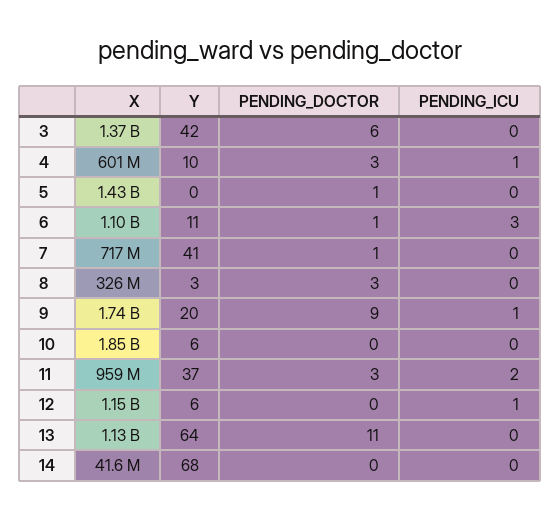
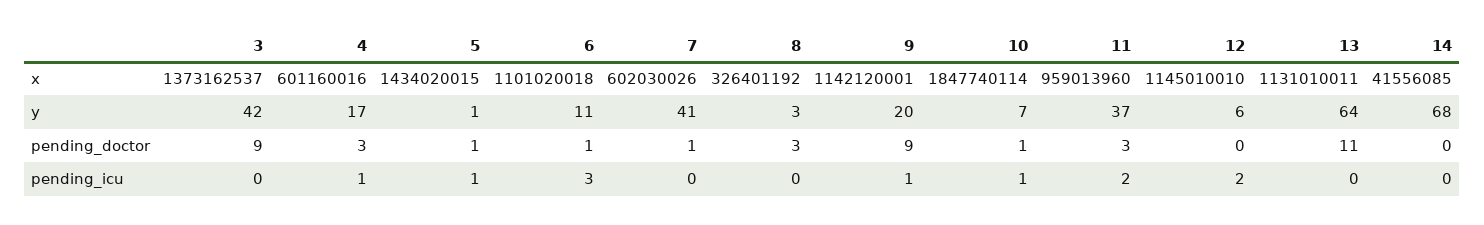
PENDING_DOCTOR, 3: 6 -> 9
Y, 4: 10 -> 17
Y, 5: 0 -> 1
PENDING_ICU, 5: 0 -> 1
X, 7: 717000000 -> 602030026
X, 9: 1740000000 -> 1142120001
Y, 10: 6 -> 7
PENDING_DOCTOR, 10: 0 -> 1
PENDING_ICU, 10: 0 -> 1
PENDING_ICU, 12: 1 -> 2

